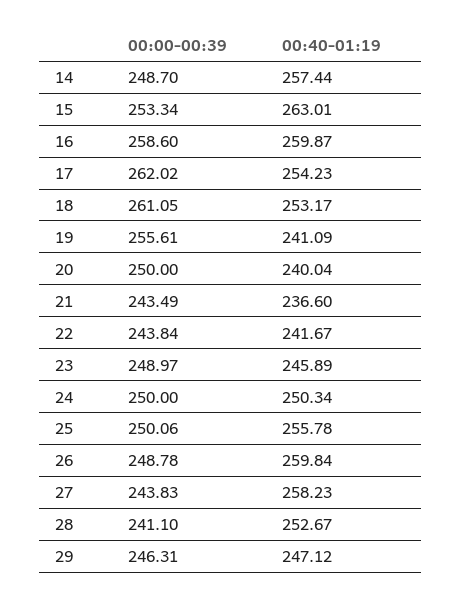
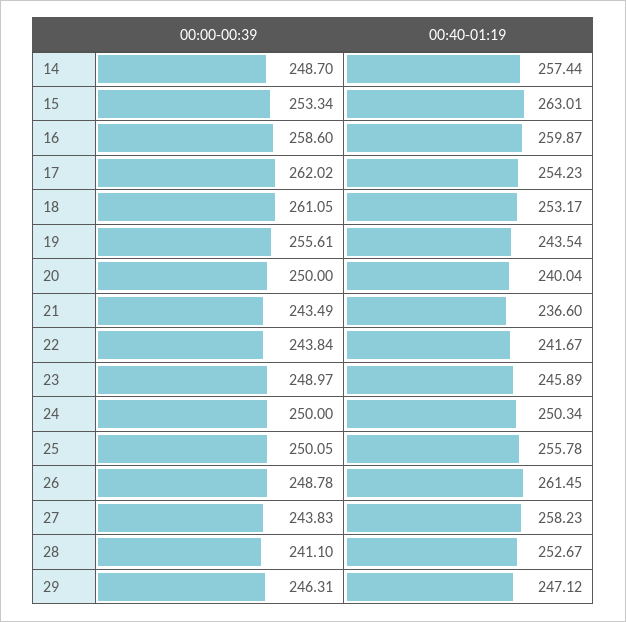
00:40-01:19, 19: 241.09 -> 243.54
00:00-00:39, 25: 250.06 -> 250.05
00:40-01:19, 26: 259.84 -> 261.45

